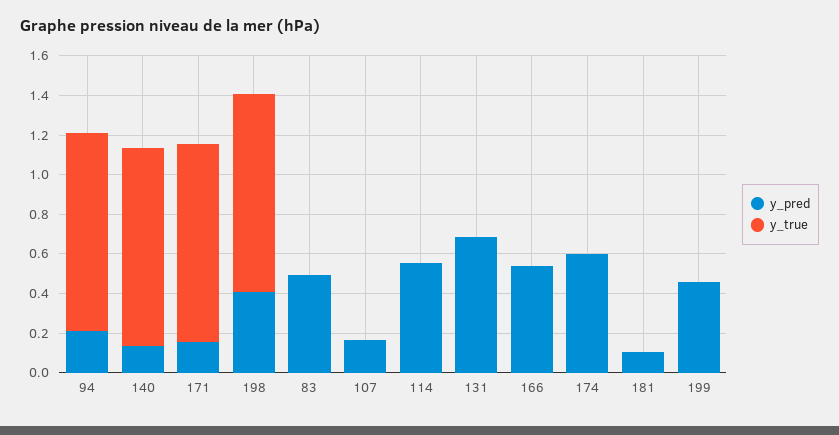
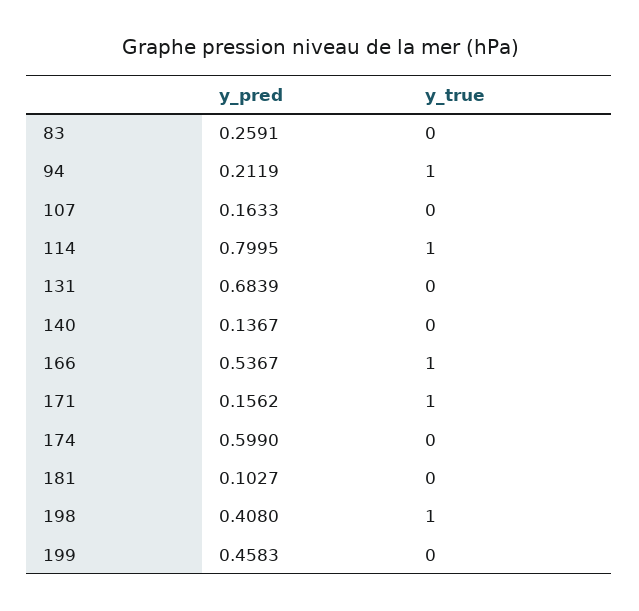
y_true, 140: 1 -> 0
y_pred, 83: 0.5 -> 0.2591
y_pred, 114: 0.55 -> 0.7995
y_true, 114: 0 -> 1
y_true, 166: 0 -> 1

